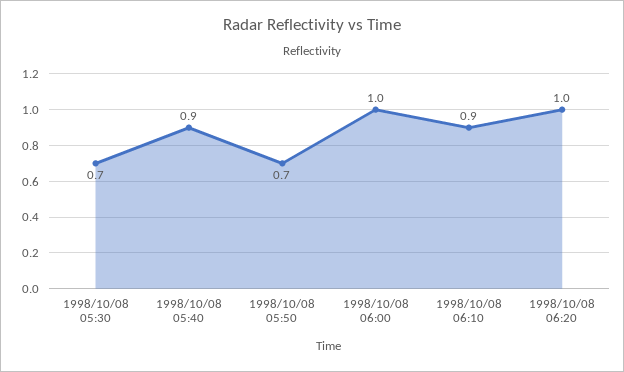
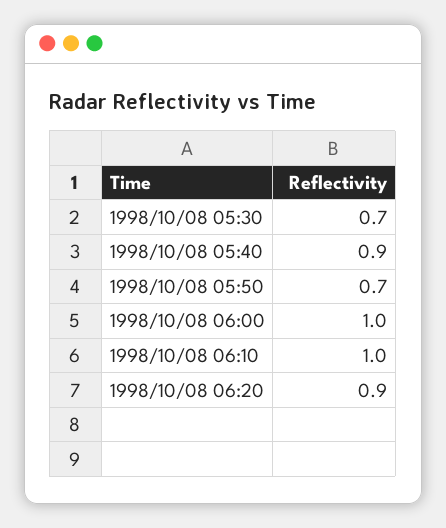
1998/10/08 06:10: 0.9 -> 1
1998/10/08 06:20: 1 -> 0.9

